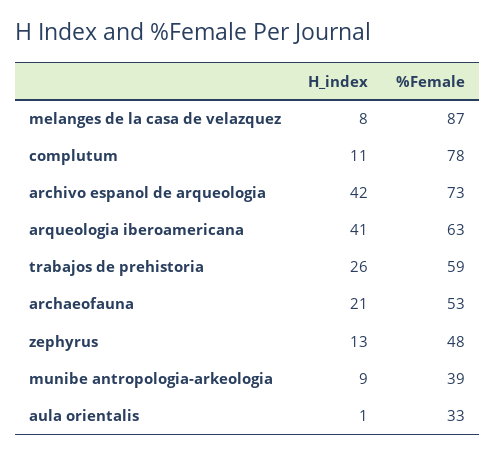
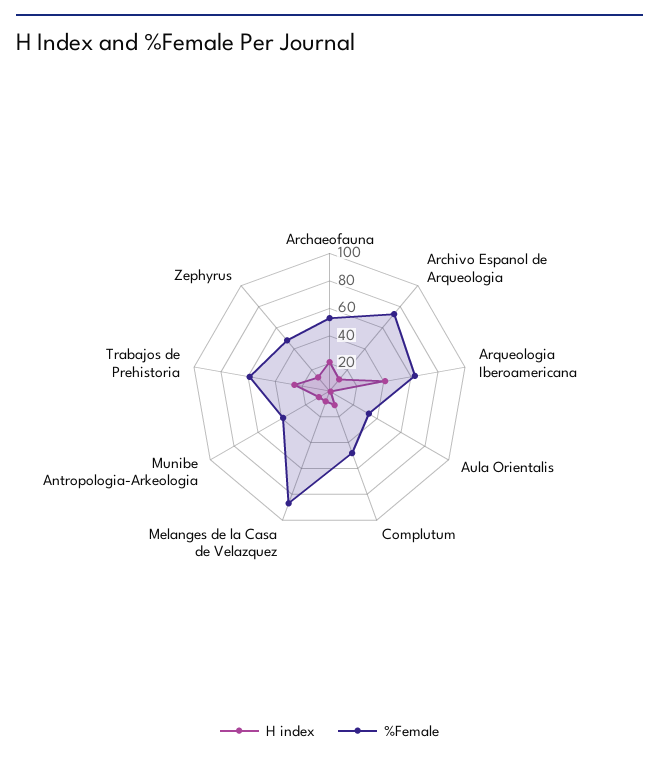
%Female, complutum: 78 -> 50
H_index, archivo espanol de arqueologia: 42 -> 10

